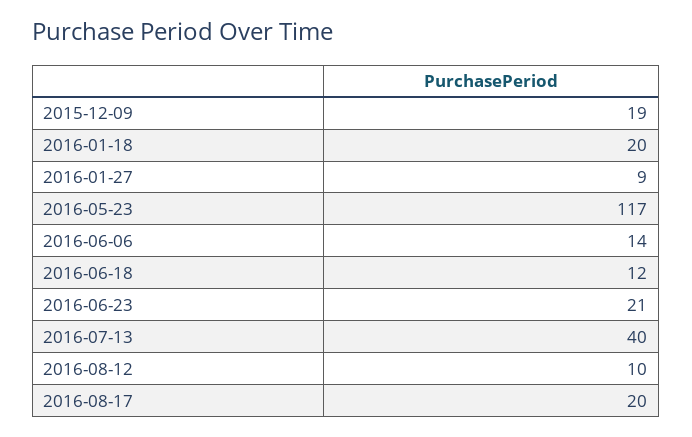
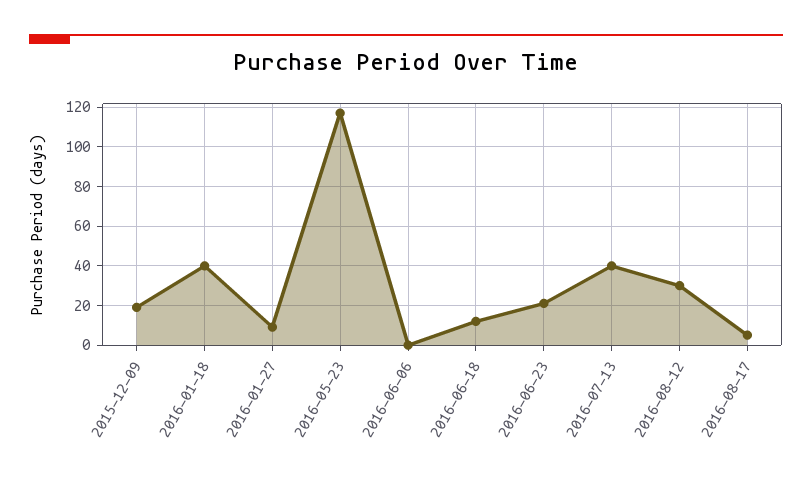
2016-01-18: 20 -> 40
2016-06-06: 14 -> 0
2016-08-12: 10 -> 30
2016-08-17: 20 -> 5

